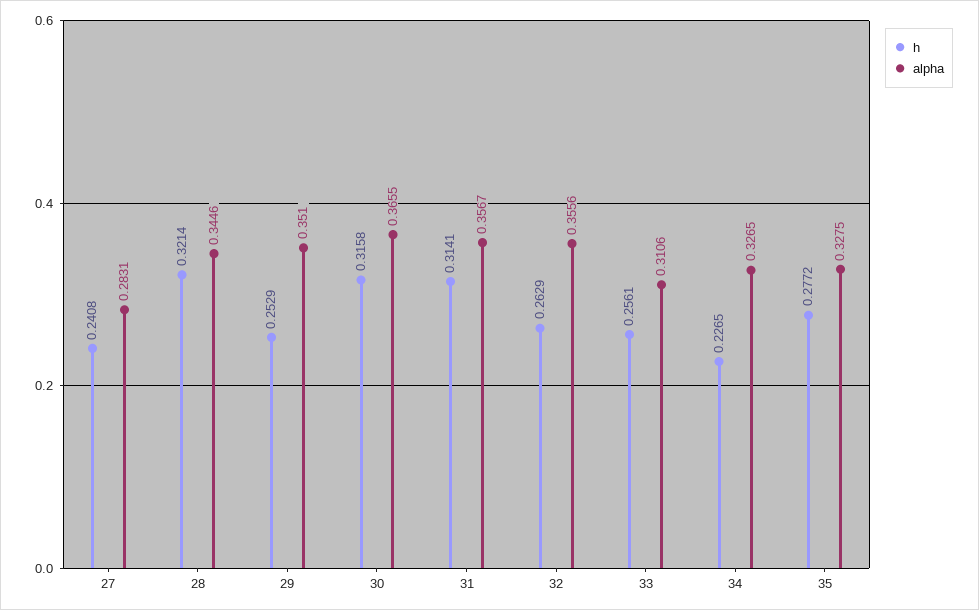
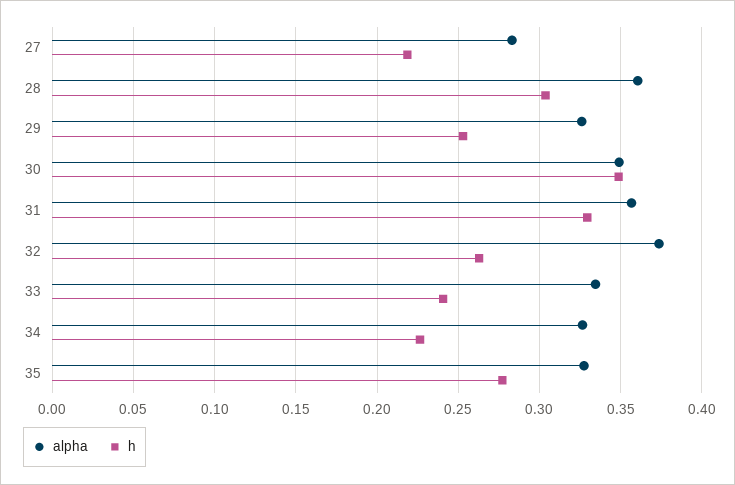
h, 27: 0.2408 -> 0.22
h, 28: 0.3214 -> 0.305
alpha, 28: 0.3446 -> 0.36
alpha, 29: 0.351 -> 0.325
h, 30: 0.3158 -> 0.35
alpha, 30: 0.3655 -> 0.35
h, 31: 0.3141 -> 0.33
alpha, 32: 0.3556 -> 0.375
h, 33: 0.2561 -> 0.24
alpha, 33: 0.3106 -> 0.335

